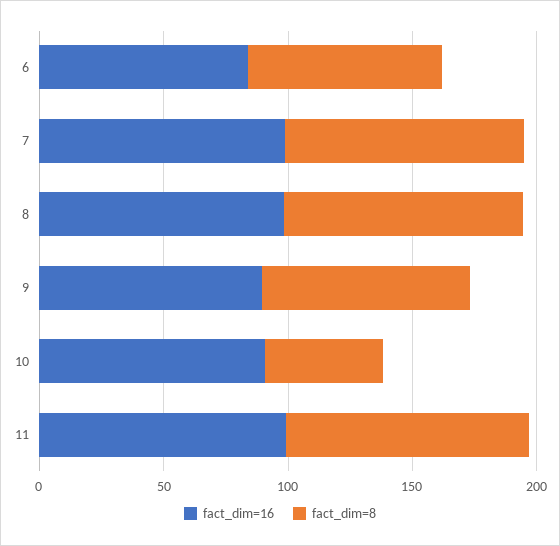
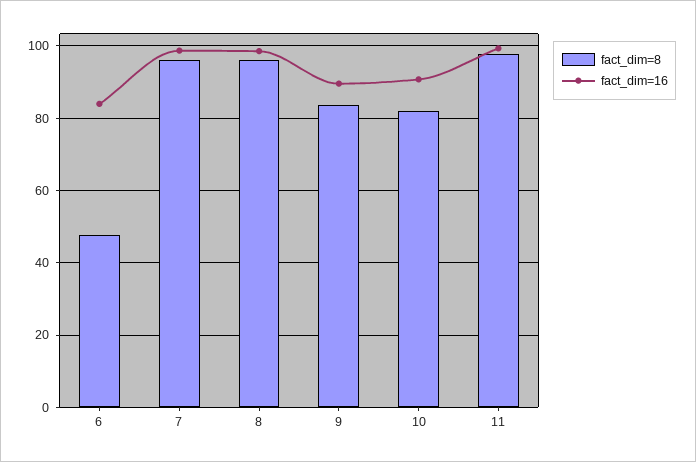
fact_dim=8, 6: 80 -> 48
fact_dim=8, 10: 50 -> 82

